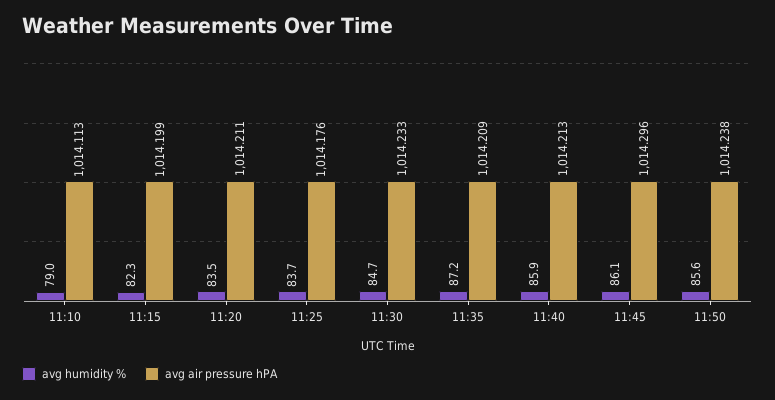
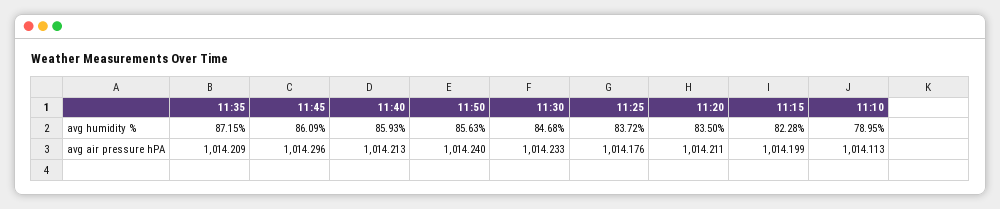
avg air pressure hPA, 11:50: 1014.238 -> 1014.24

